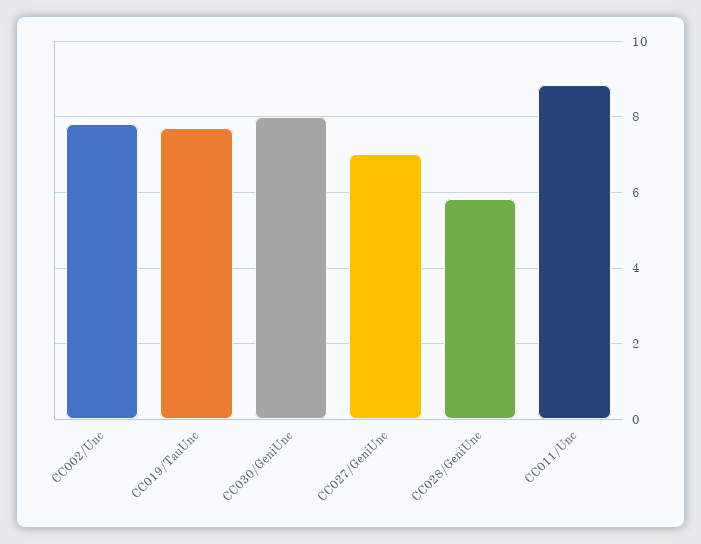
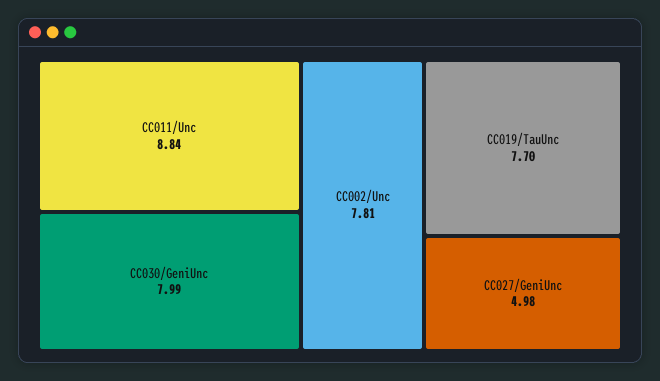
CC027/GeniUnc: 7 -> 4.98
CC028/GeniUnc: 5.8 -> none

